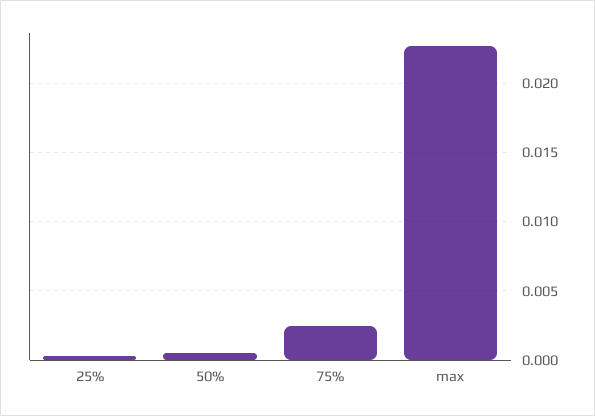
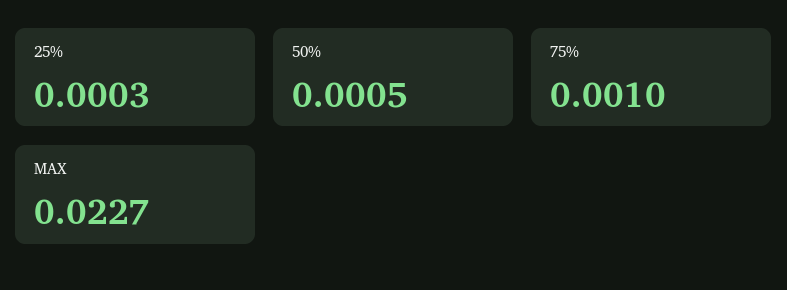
75%: 0.0025 -> 0.001

